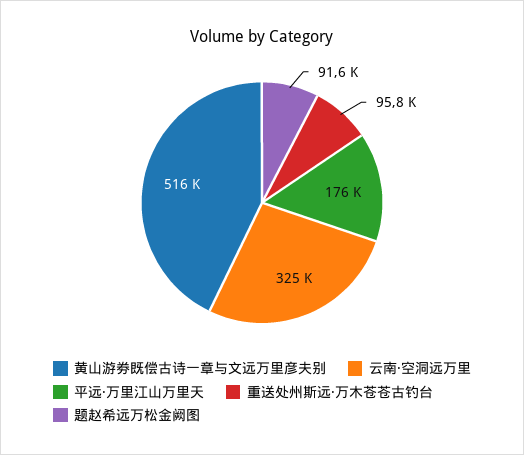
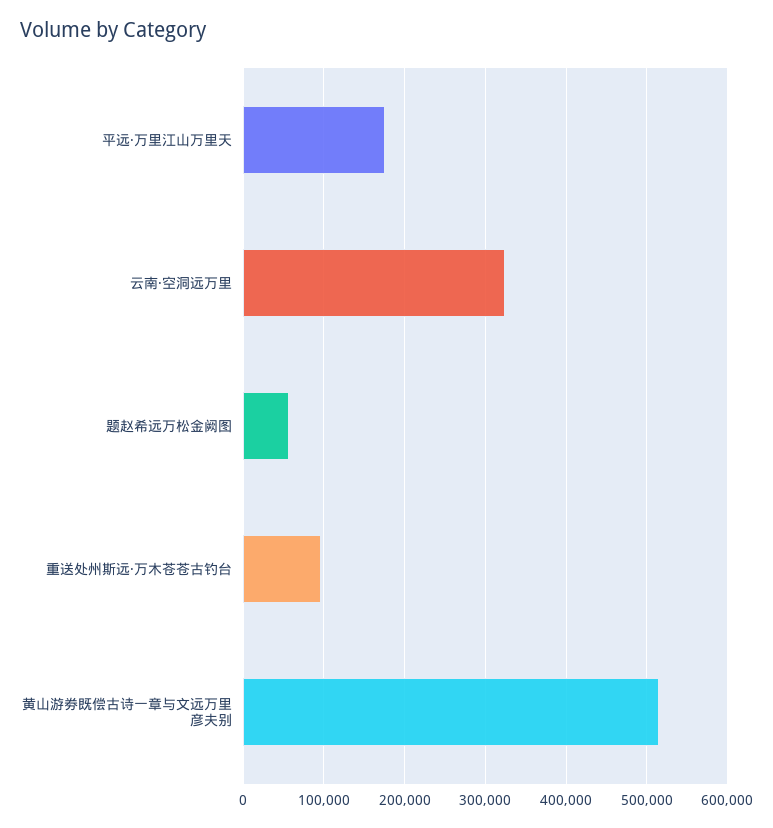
题赵希远万松金阙图: 91600 -> 60000

